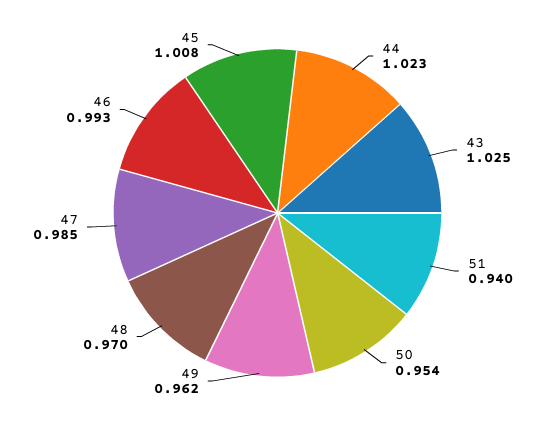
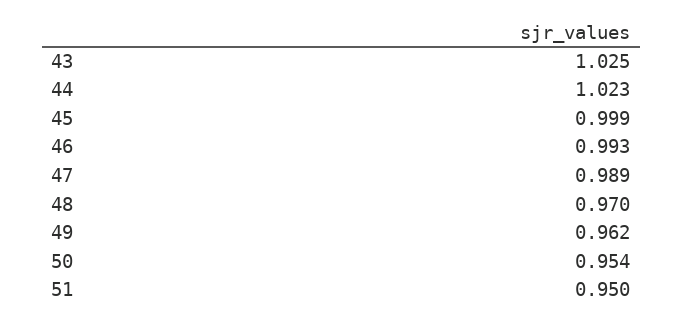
51: 0.94 -> 0.95
47: 0.985 -> 0.989
45: 1.008 -> 0.999

